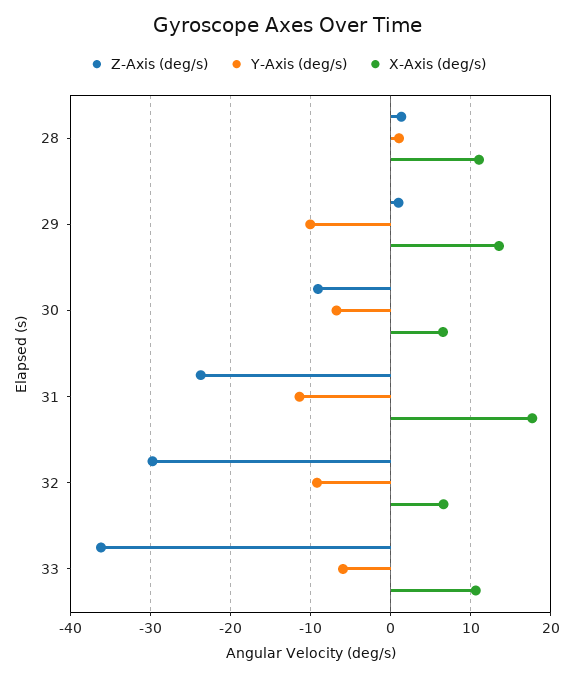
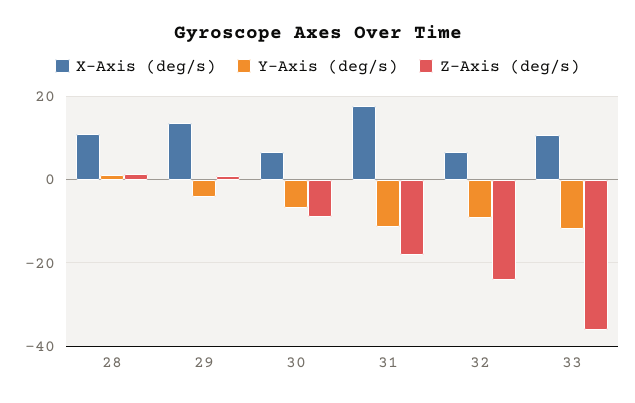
Y-Axis (deg/s), 29: -10 -> -4
Z-Axis (deg/s), 31: -24 -> -18
Z-Axis (deg/s), 32: -30 -> -24
Y-Axis (deg/s), 33: -6 -> -12

